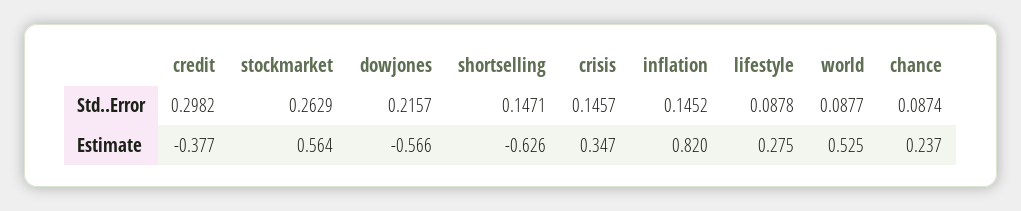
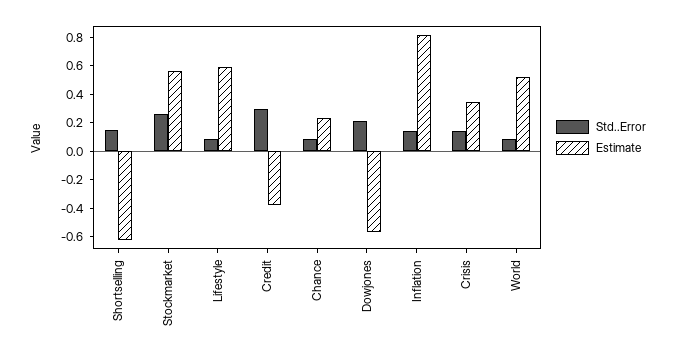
Estimate, lifestyle: 0.275 -> 0.6

